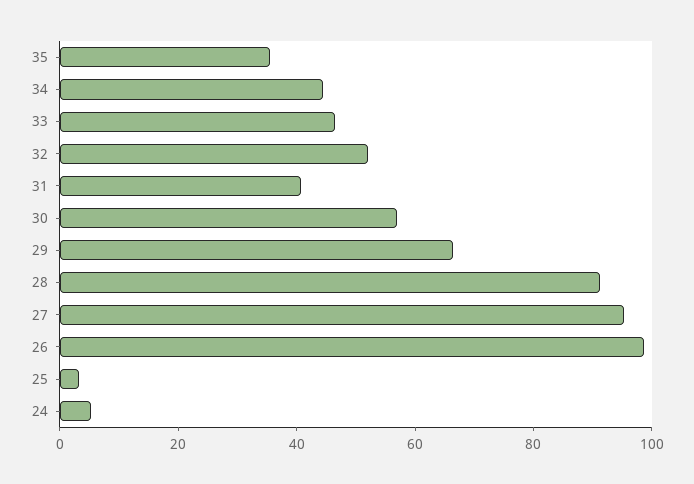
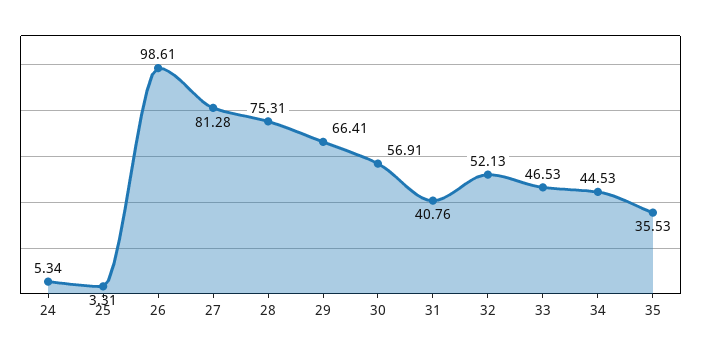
28: 90 -> 75.31
27: 95 -> 81.28

